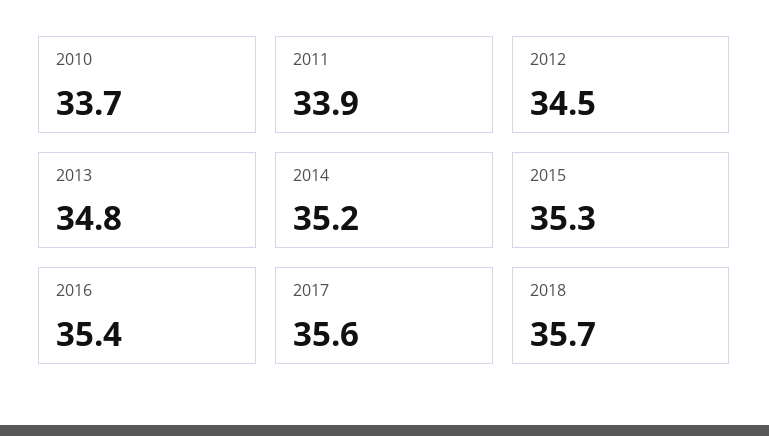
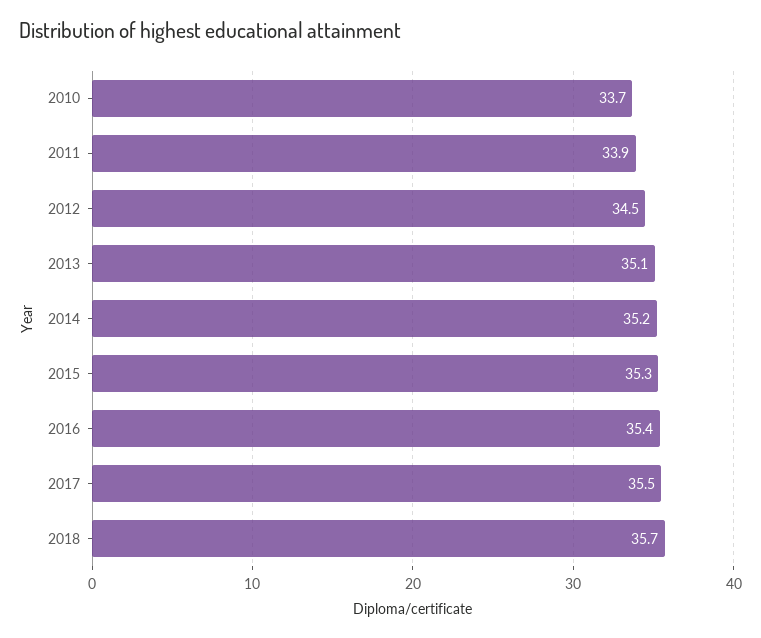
2013: 34.8 -> 35.1
2017: 35.6 -> 35.5

